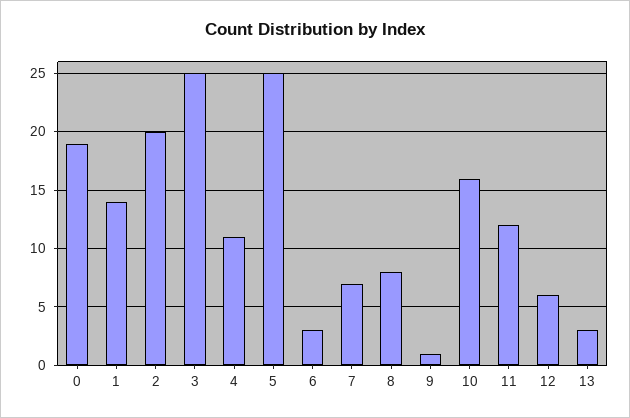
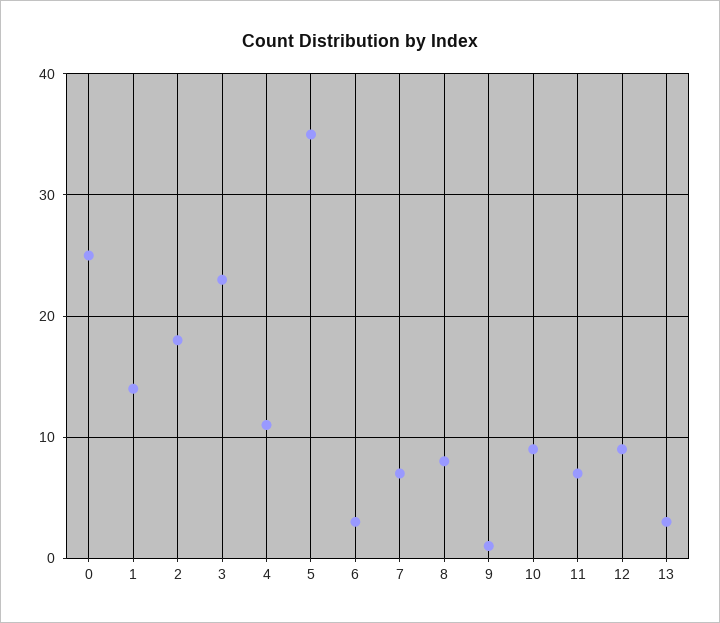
0: 19 -> 25
2: 20 -> 18
3: 25 -> 23
5: 25 -> 35
10: 16 -> 9
11: 12 -> 7
12: 6 -> 9

